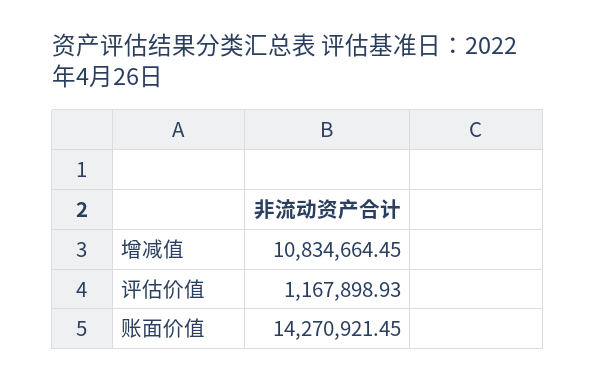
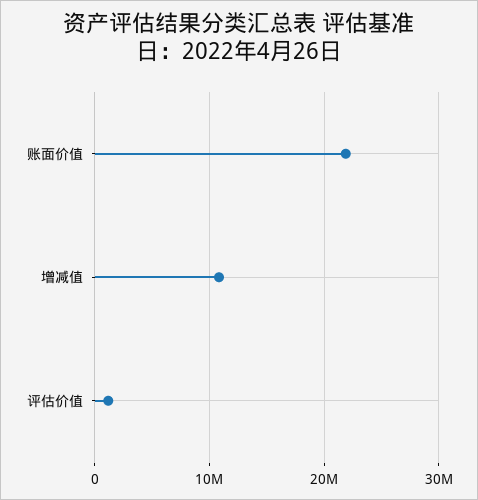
账面价值: 14270921.45 -> 22000000

